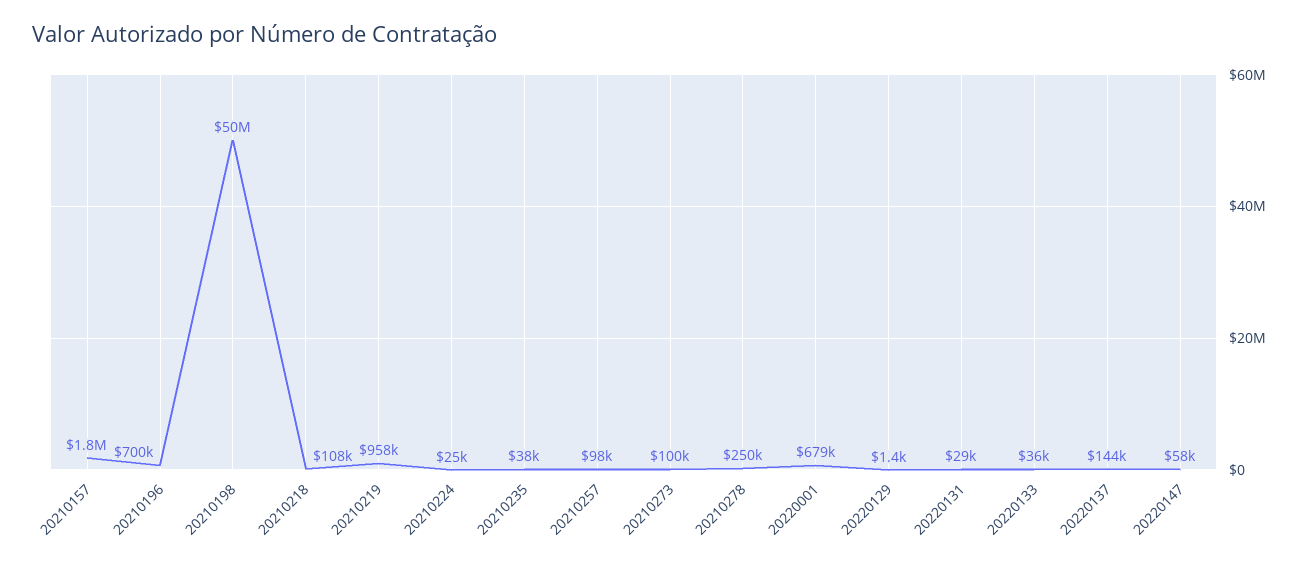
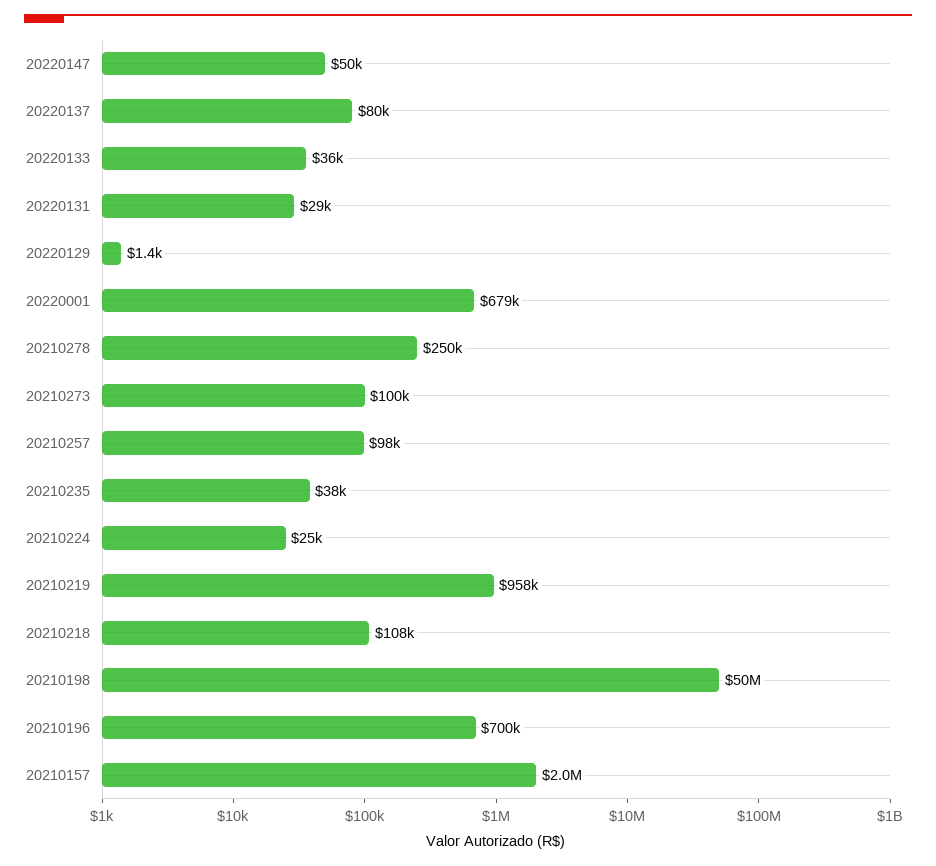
20210157: 1800000 -> 2000000
20220137: 144000 -> 80000
20220147: 58000 -> 50000

